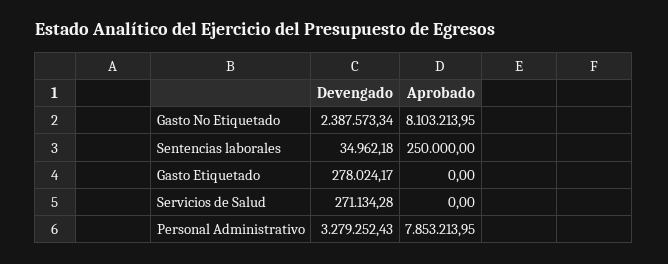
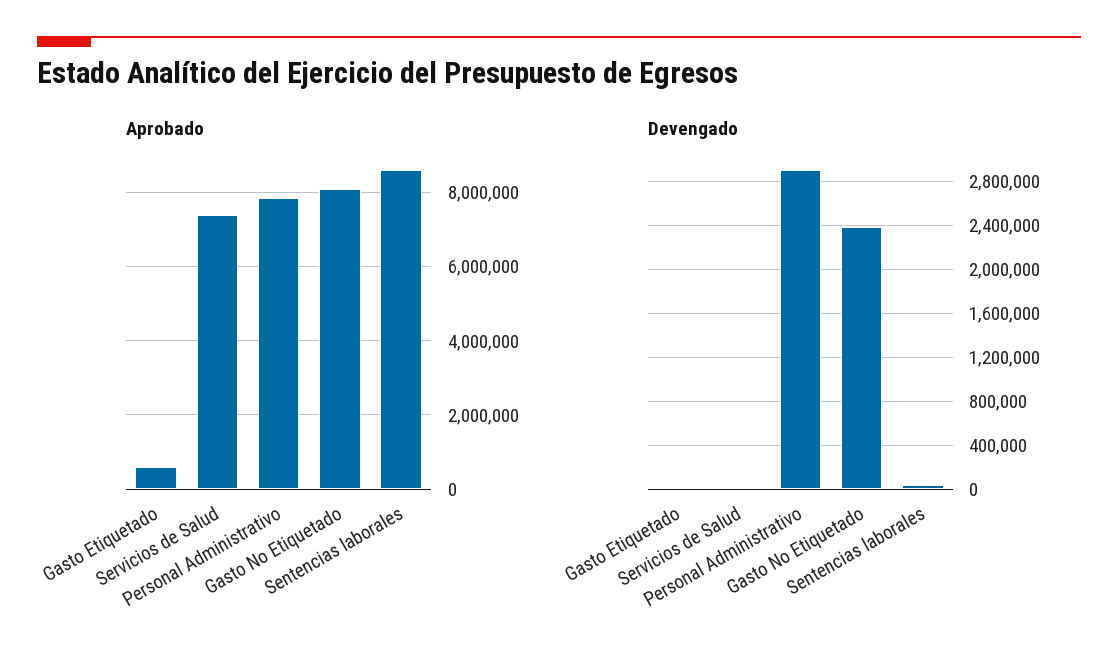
Aprobado, Sentencias laborales: 250000 -> 8600000
Devengado, Gasto Etiquetado: 278024.17 -> 0
Aprobado, Gasto Etiquetado: 0 -> 600000
Devengado, Servicios de Salud: 271134.28 -> 0
Aprobado, Servicios de Salud: 0 -> 7400000
Devengado, Personal Administrativo: 3279252.43 -> 2900000

